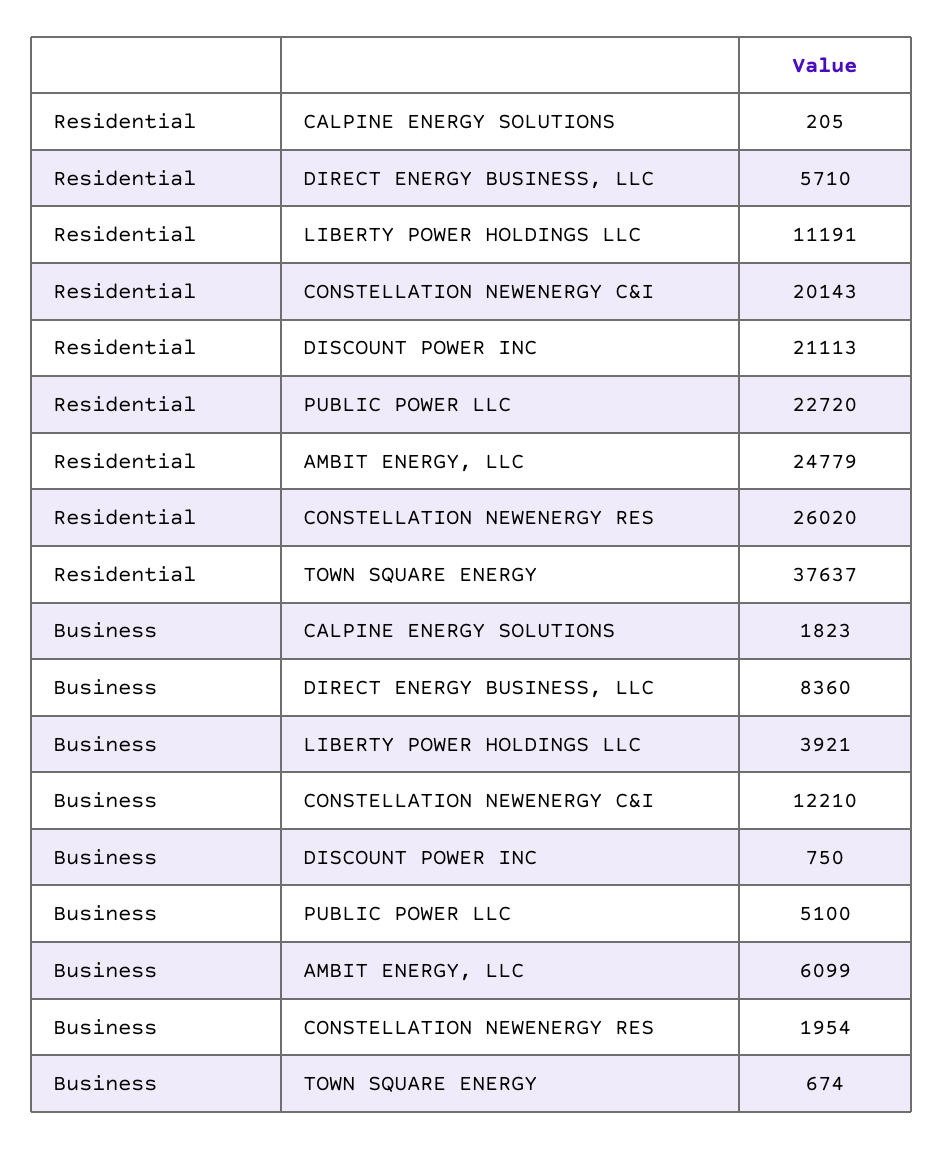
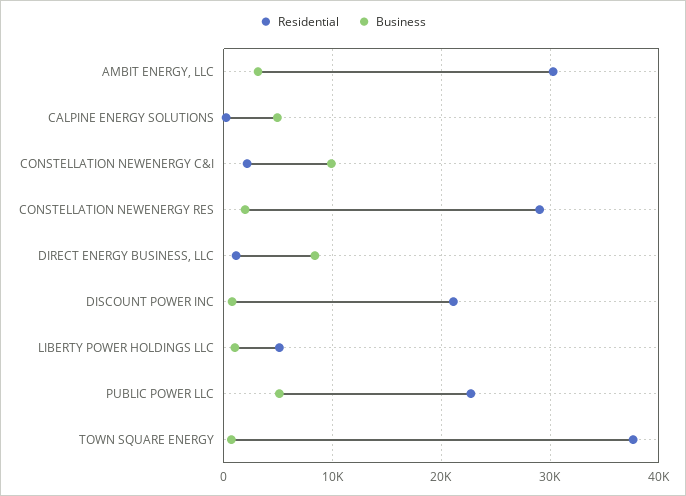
Residential, DIRECT ENERGY BUSINESS, LLC: 5710 -> 1000
Residential, LIBERTY POWER HOLDINGS LLC: 11191 -> 5000
Residential, CONSTELLATION NEWENERGY C&I: 20143 -> 2000
Residential, AMBIT ENERGY, LLC: 24779 -> 30000
Residential, CONSTELLATION NEWENERGY RES: 26020 -> 29000
Business, CALPINE ENERGY SOLUTIONS: 1823 -> 5000
Business, LIBERTY POWER HOLDINGS LLC: 3921 -> 1000
Business, CONSTELLATION NEWENERGY C&I: 12210 -> 10000
Business, AMBIT ENERGY, LLC: 6099 -> 3000

